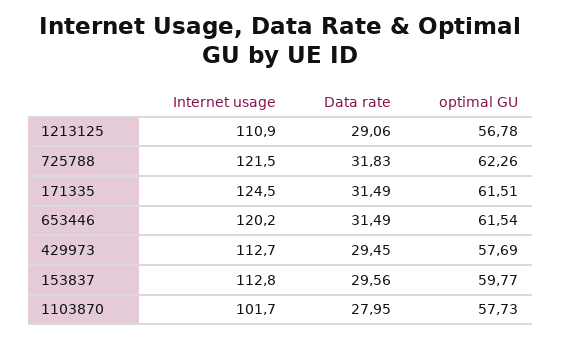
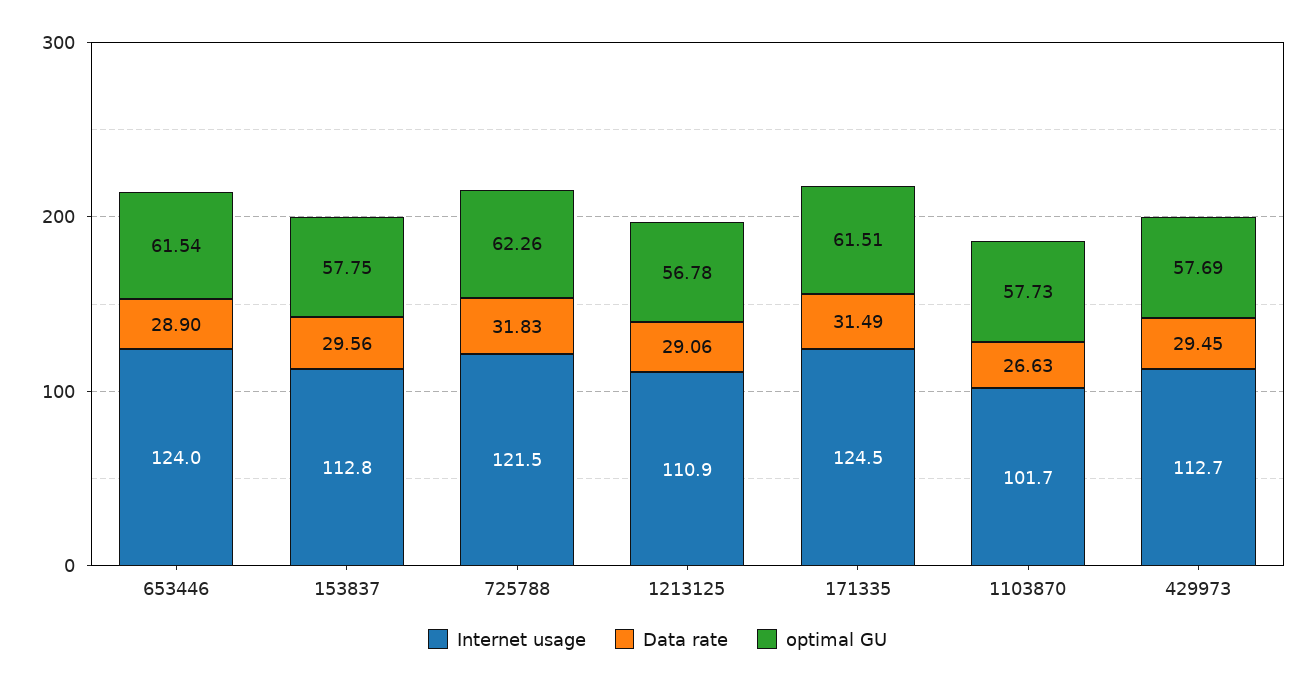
Internet usage, 653446: 120.2 -> 124
Data rate, 653446: 31.49 -> 28.9
optimal GU, 153837: 59.77 -> 57.75
Data rate, 1103870: 27.95 -> 26.63

